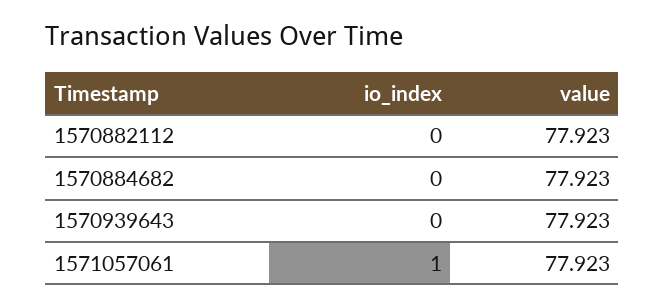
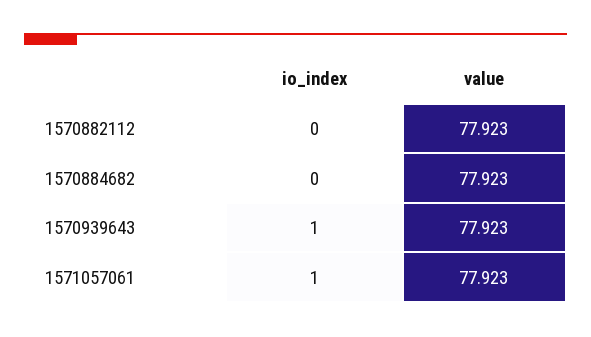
io_index, 1570939643: 0 -> 1

